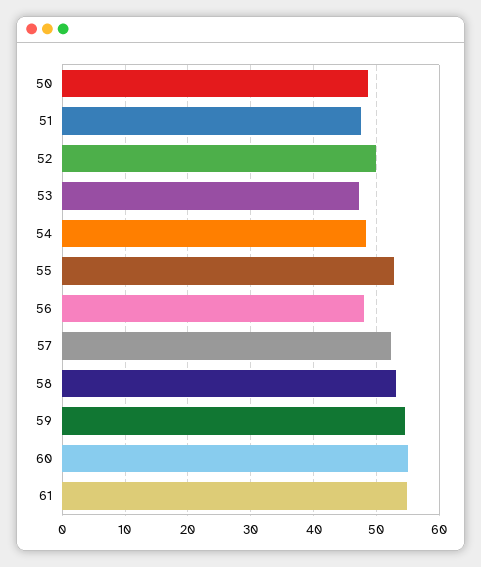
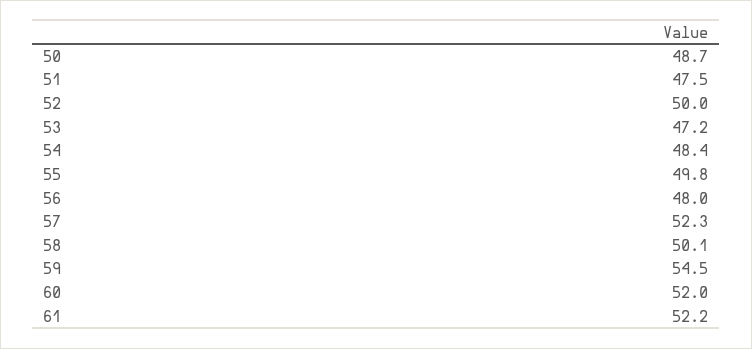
55: 53 -> 49.8
58: 53 -> 50.1
60: 55 -> 52
61: 55 -> 52.2

